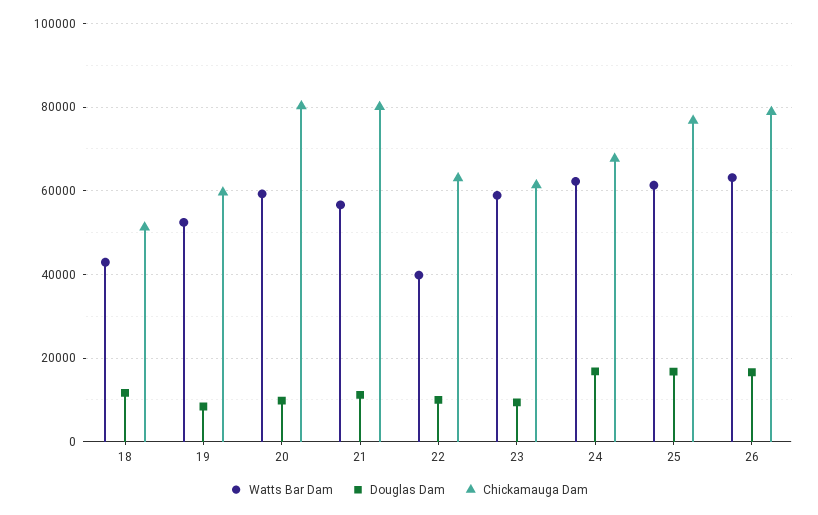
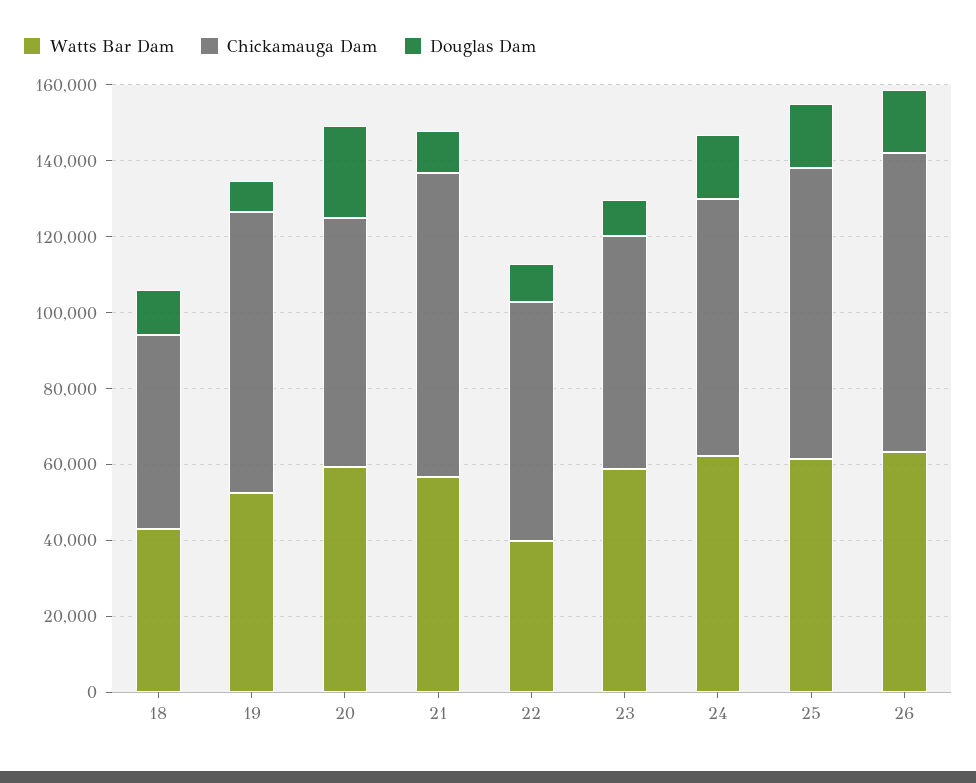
Chickamauga Dam, 19: 60000 -> 75000
Douglas Dam, 20: 10000 -> 25000
Chickamauga Dam, 20: 80000 -> 65000

